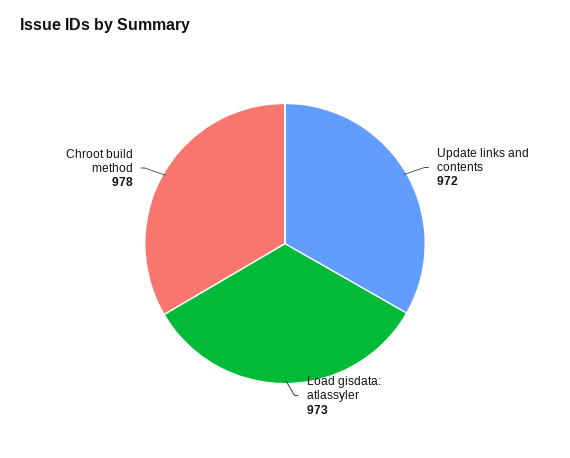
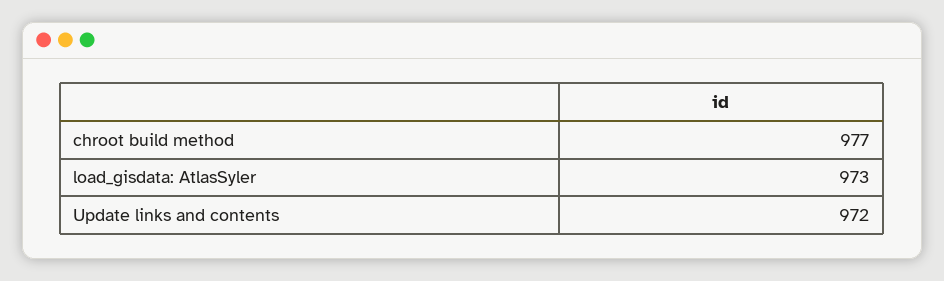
Chroot build method: 978 -> 977

